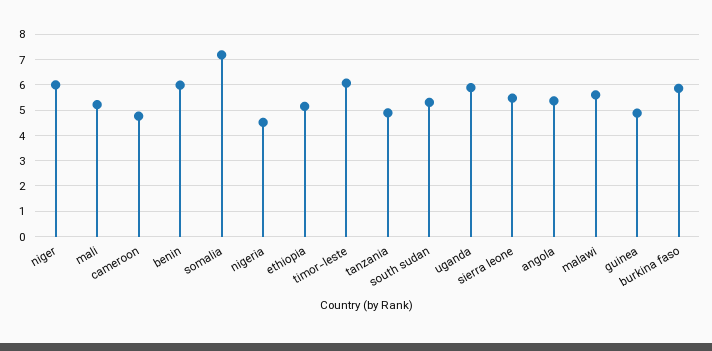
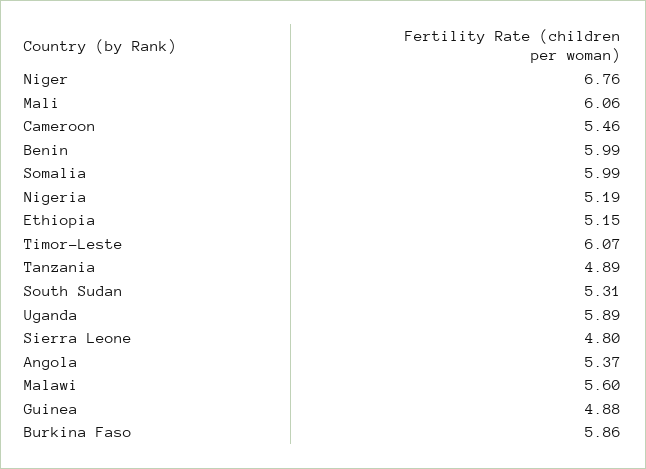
niger: 6 -> 6.76
mali: 5.25 -> 6.06
cameroon: 4.75 -> 5.46
somalia: 7.25 -> 5.99
nigeria: 4.5 -> 5.19
sierra leone: 5.5 -> 4.8

